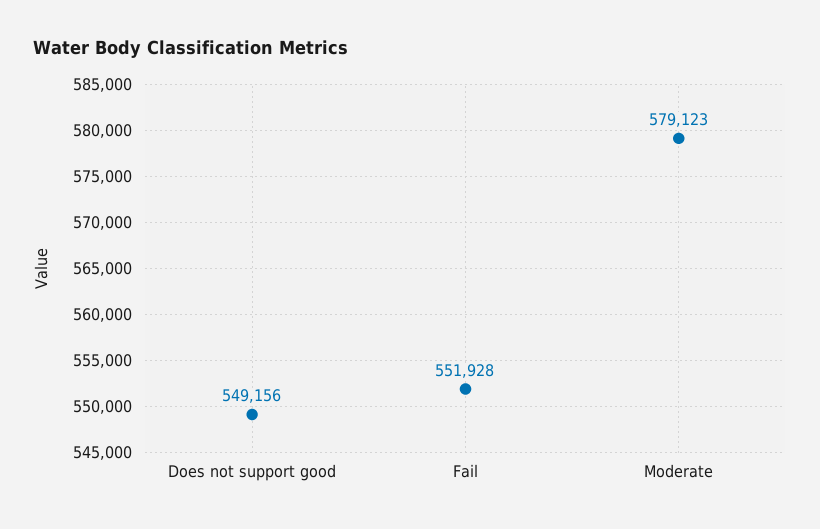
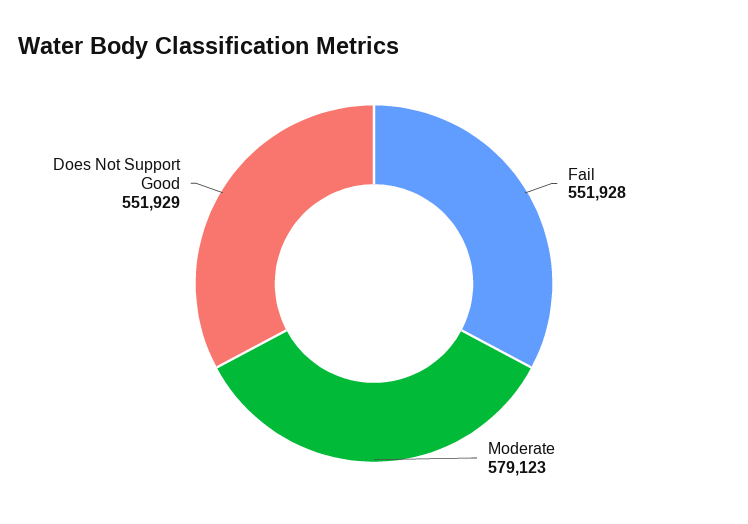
Does not support good: 549156 -> 551929

